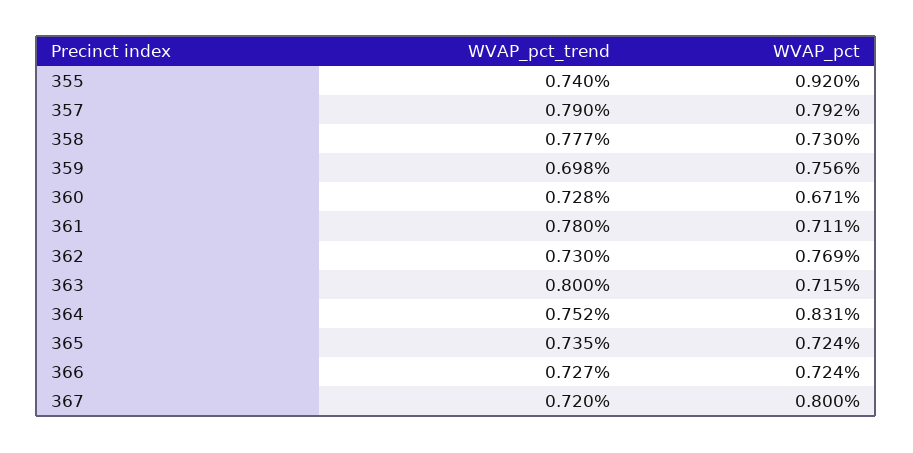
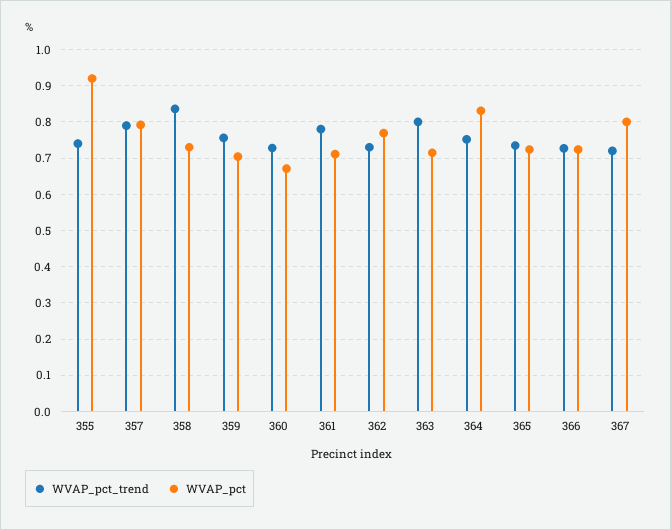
WVAP_pct_trend, 358: 0.777 -> 0.84
WVAP_pct_trend, 359: 0.698 -> 0.76
WVAP_pct, 359: 0.756 -> 0.7

